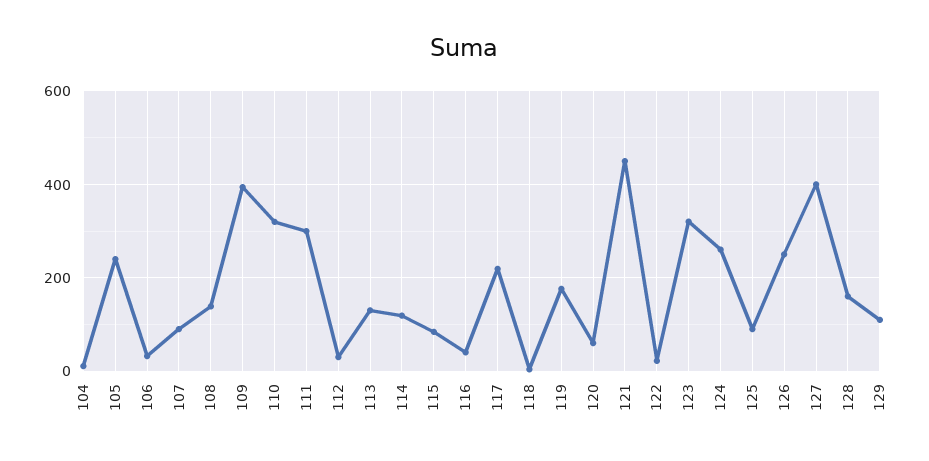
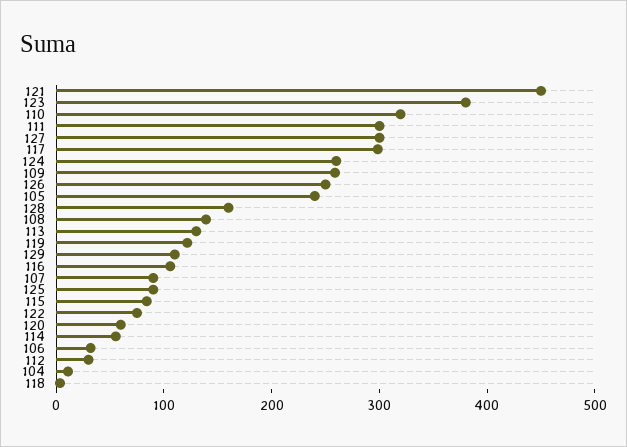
109: 400 -> 260
114: 120 -> 60
116: 40 -> 100
117: 220 -> 300
119: 180 -> 120
122: 20 -> 80
123: 320 -> 380
127: 400 -> 300

